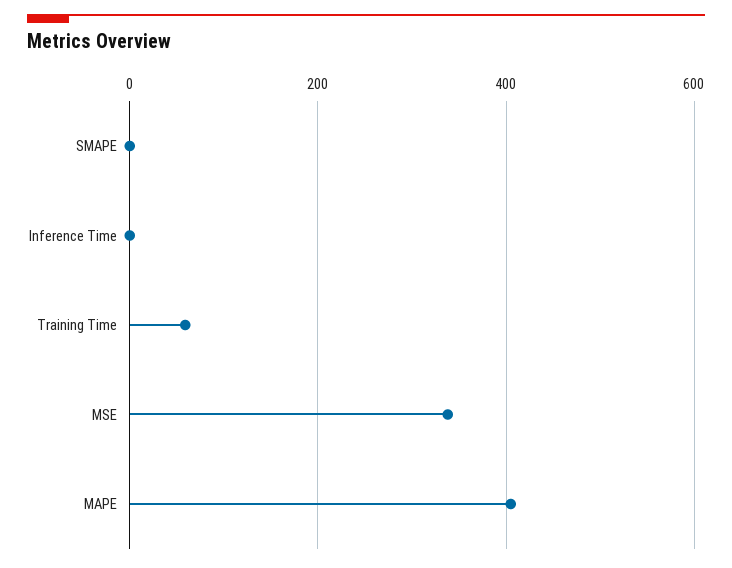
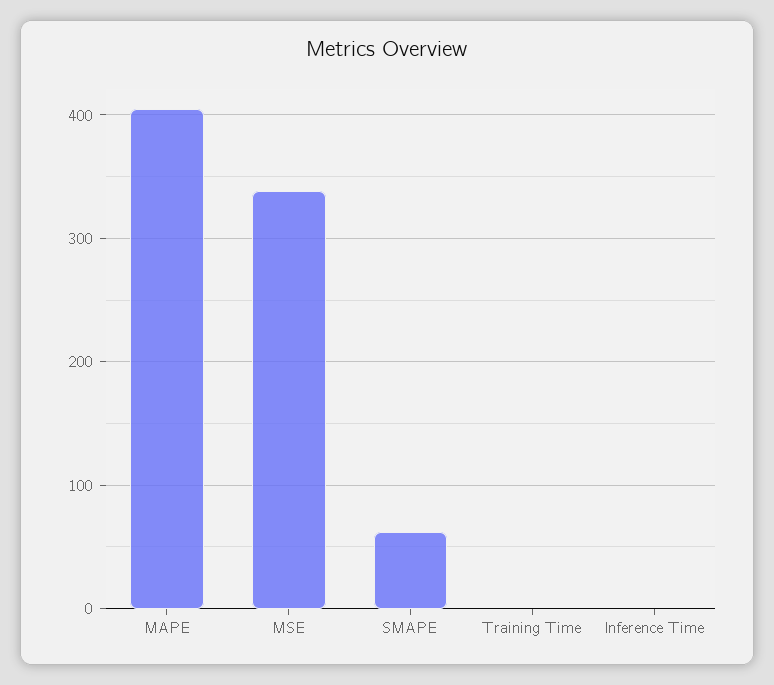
SMAPE: 0 -> 60
Training Time: 60 -> 0

